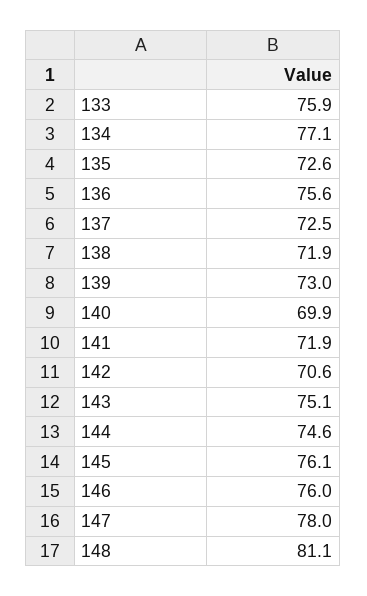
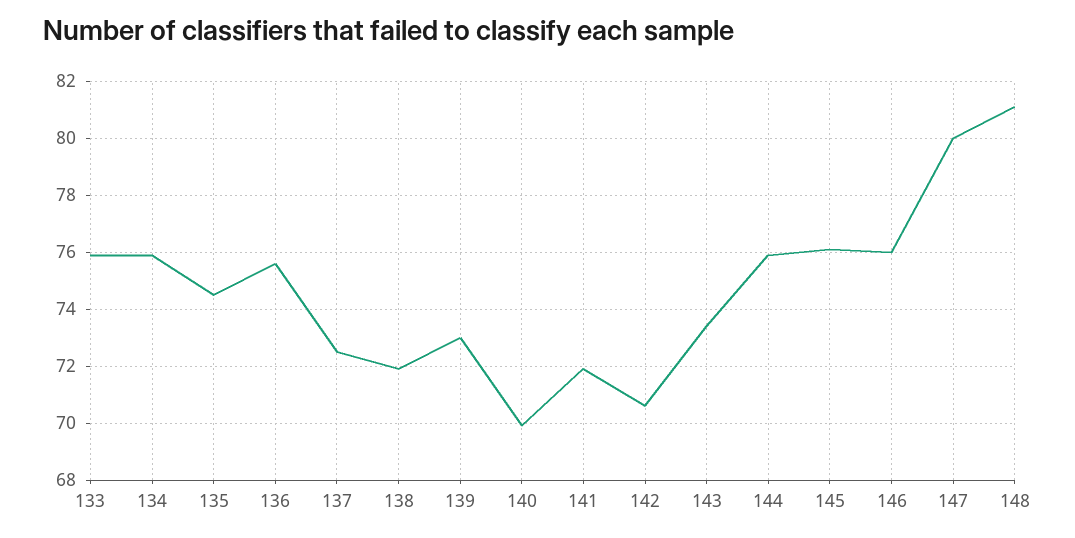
134: 77.1 -> 76
135: 72.6 -> 74.5
143: 75.1 -> 73.5
144: 74.6 -> 76
147: 78 -> 80

